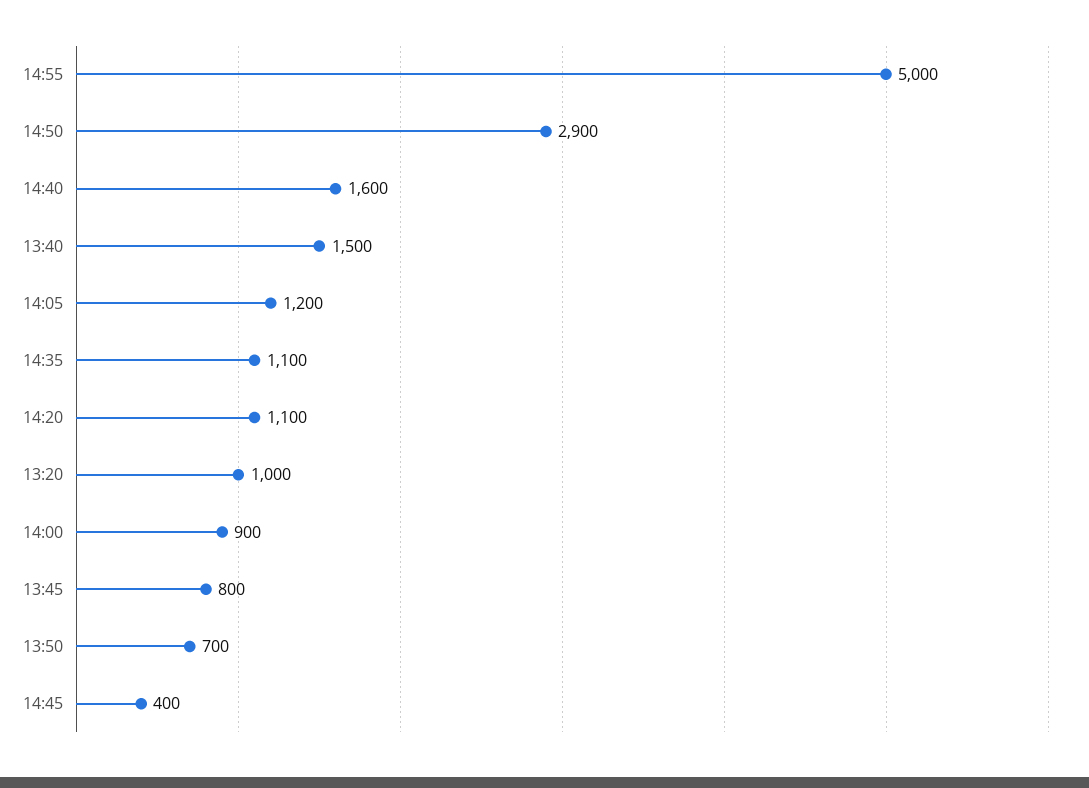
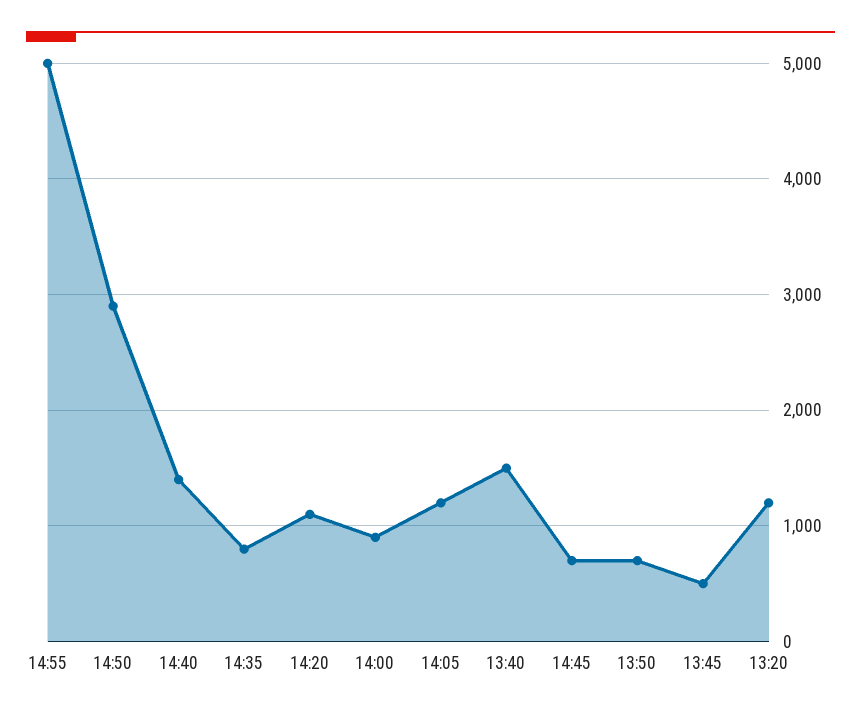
14:40: 1600 -> 1400
14:35: 1100 -> 800
13:20: 1000 -> 1200
13:45: 800 -> 500
14:45: 400 -> 700

